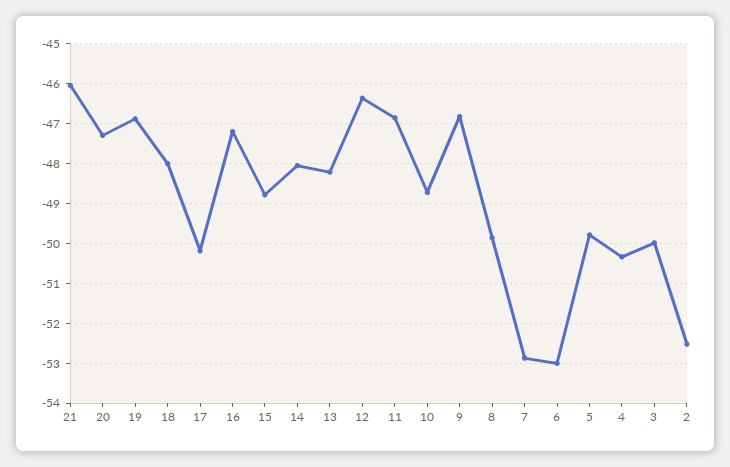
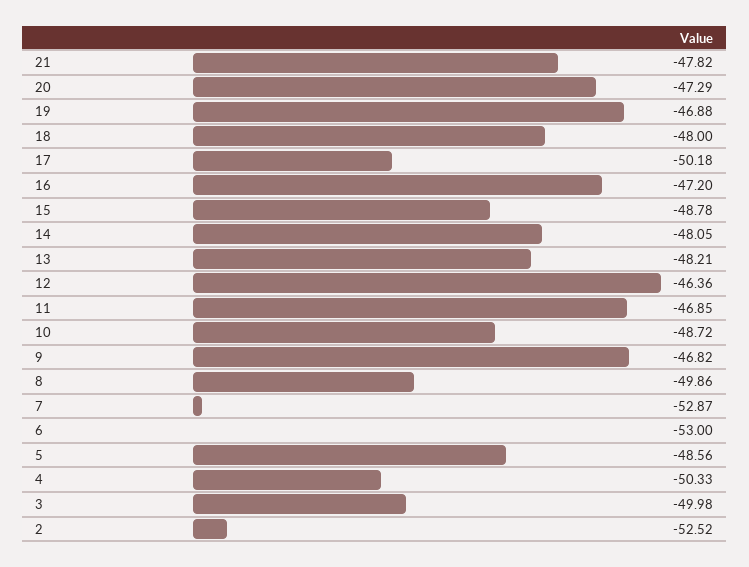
21: -46 -> -47.82
5: -49.8 -> -48.56

